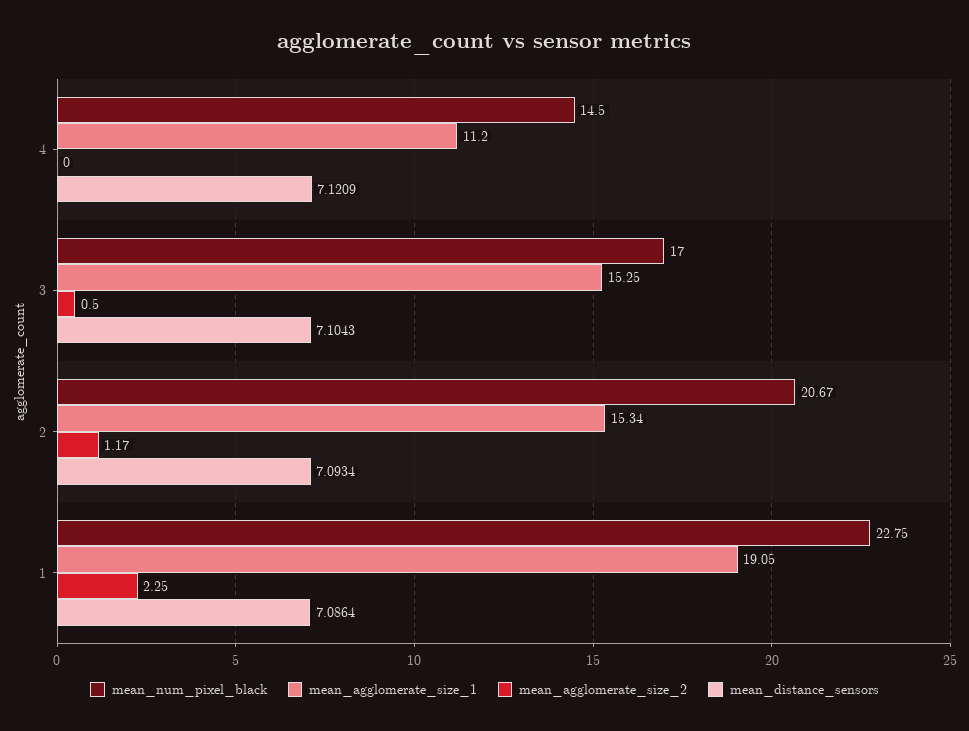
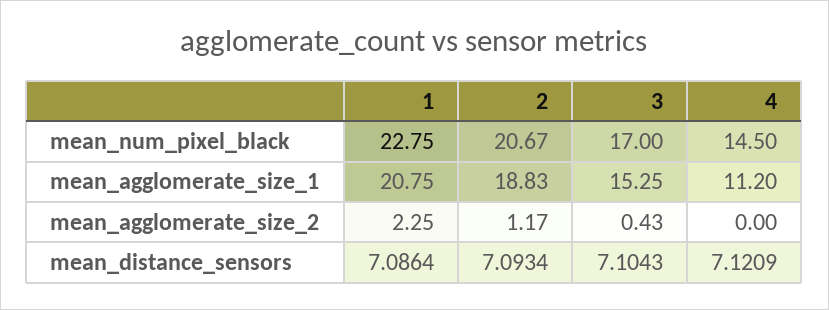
mean_agglomerate_size_2, 3: 0.5 -> 0.43
mean_agglomerate_size_1, 2: 15.34 -> 18.83
mean_agglomerate_size_1, 1: 19.05 -> 20.75

